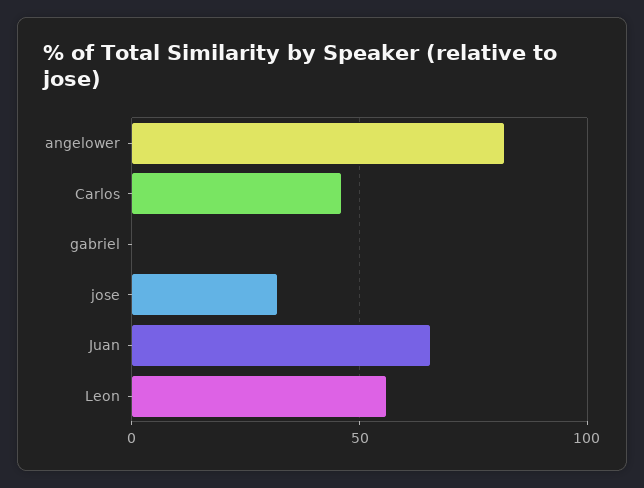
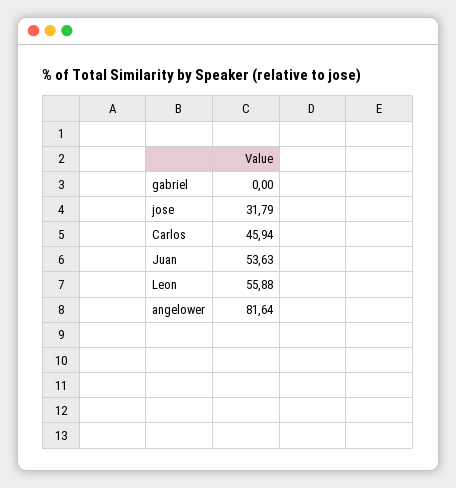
Juan: 65 -> 53.63

